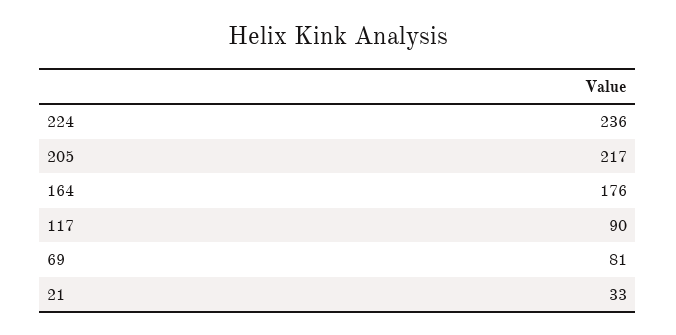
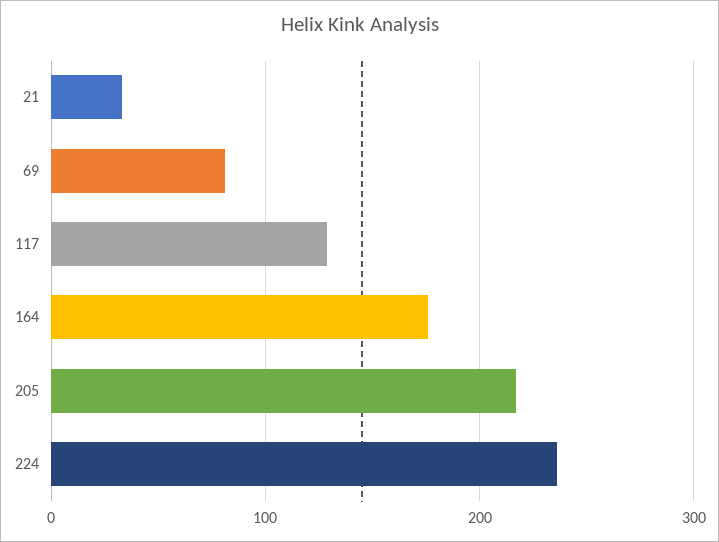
117: 90 -> 130

